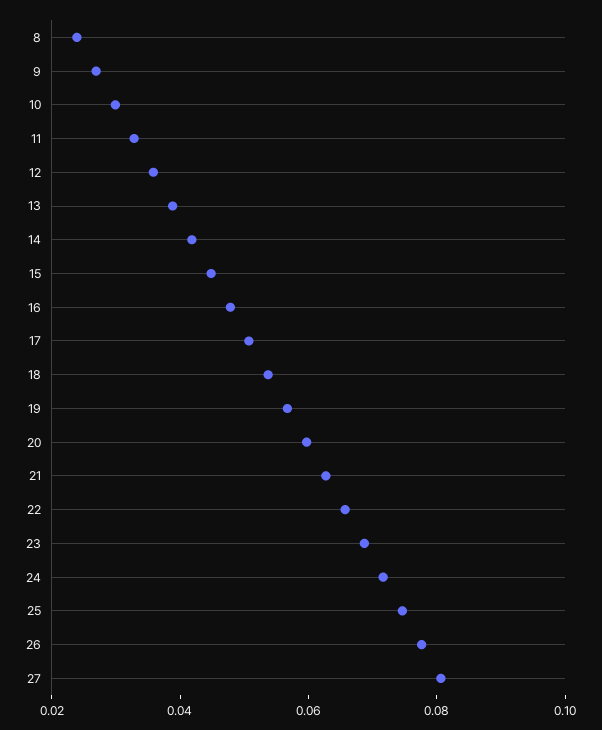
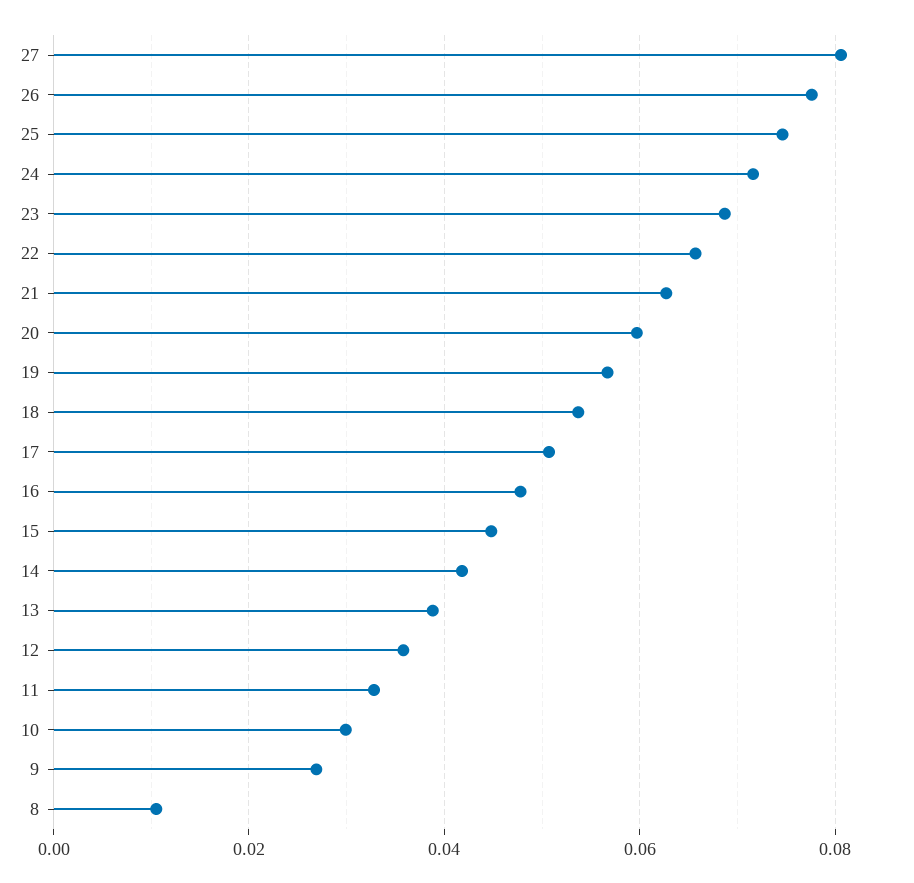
8: 0.025 -> 0.01

